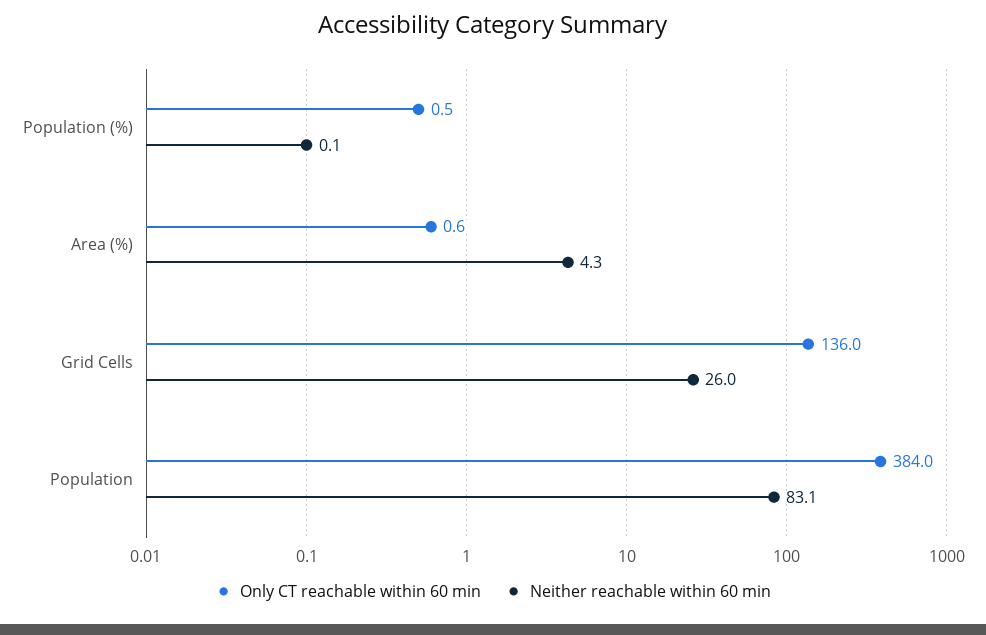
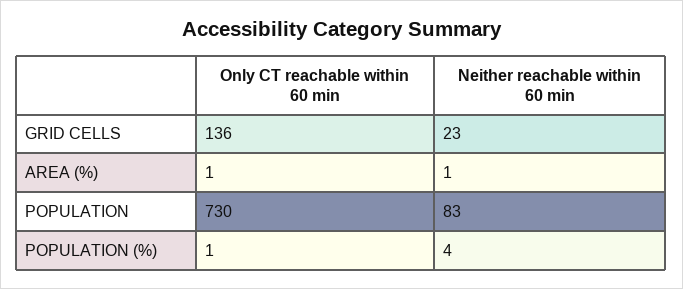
Neither reachable within 60 min, Population (%): 0.1 -> 4
Neither reachable within 60 min, Area (%): 4.3 -> 1
Neither reachable within 60 min, Grid Cells: 26 -> 23
Only CT reachable within 60 min, Population: 384 -> 730

